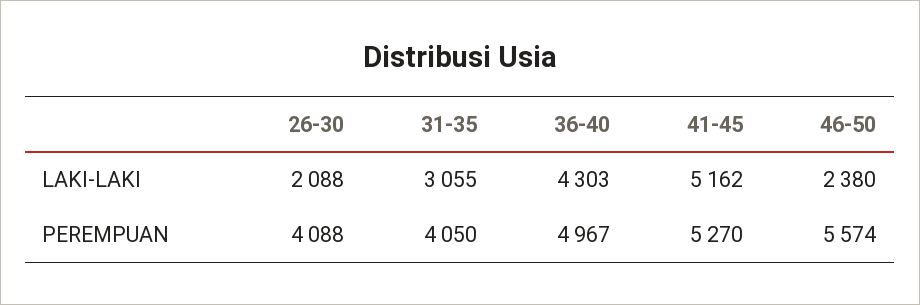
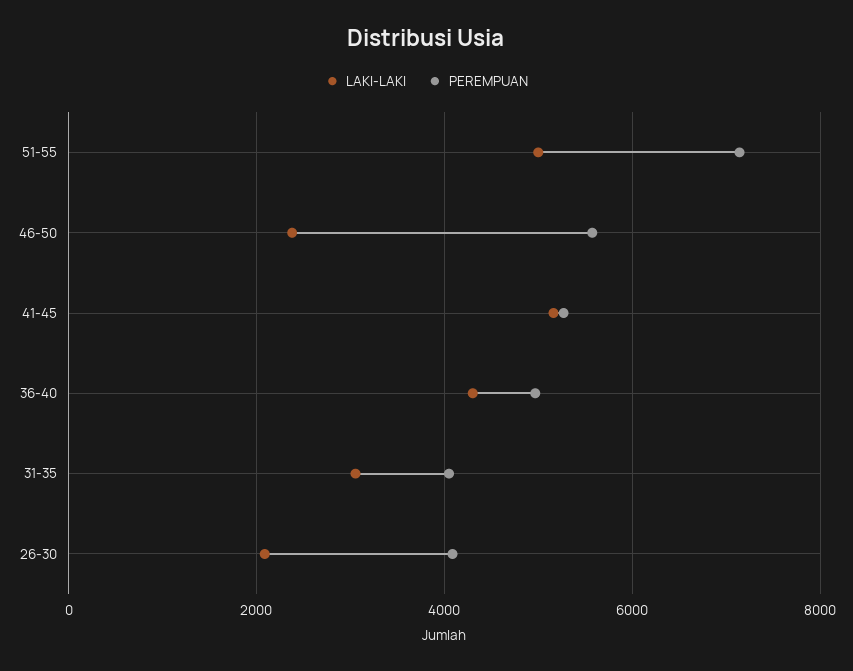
LAKI-LAKI, 51-55: none -> 5000
PEREMPUAN, 51-55: none -> 7200

